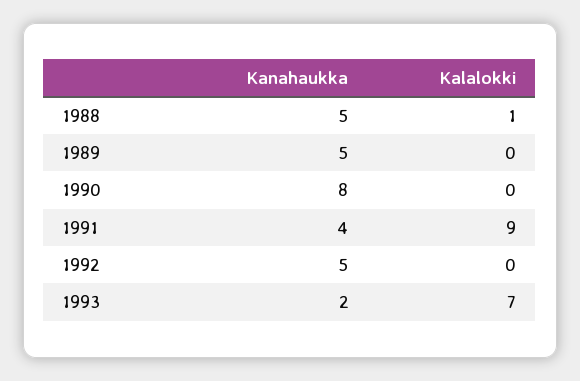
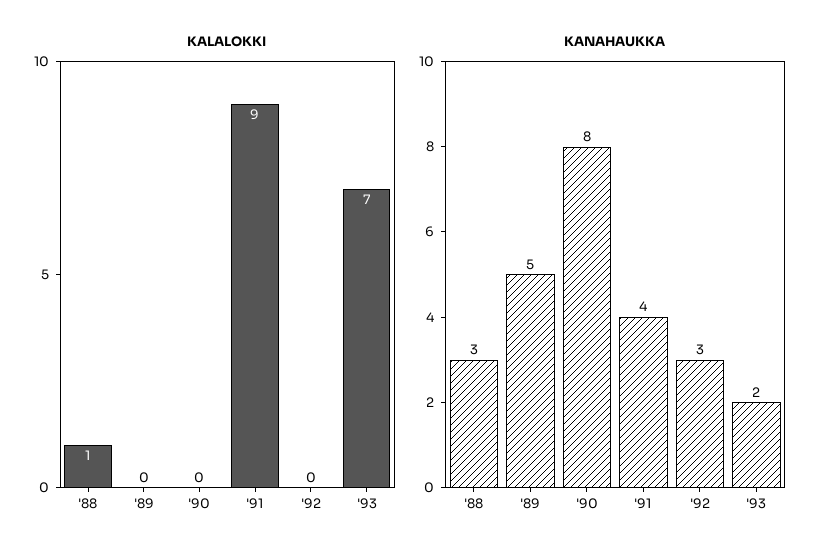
Kanahaukka, 1988: 5 -> 3
Kanahaukka, 1992: 5 -> 3

